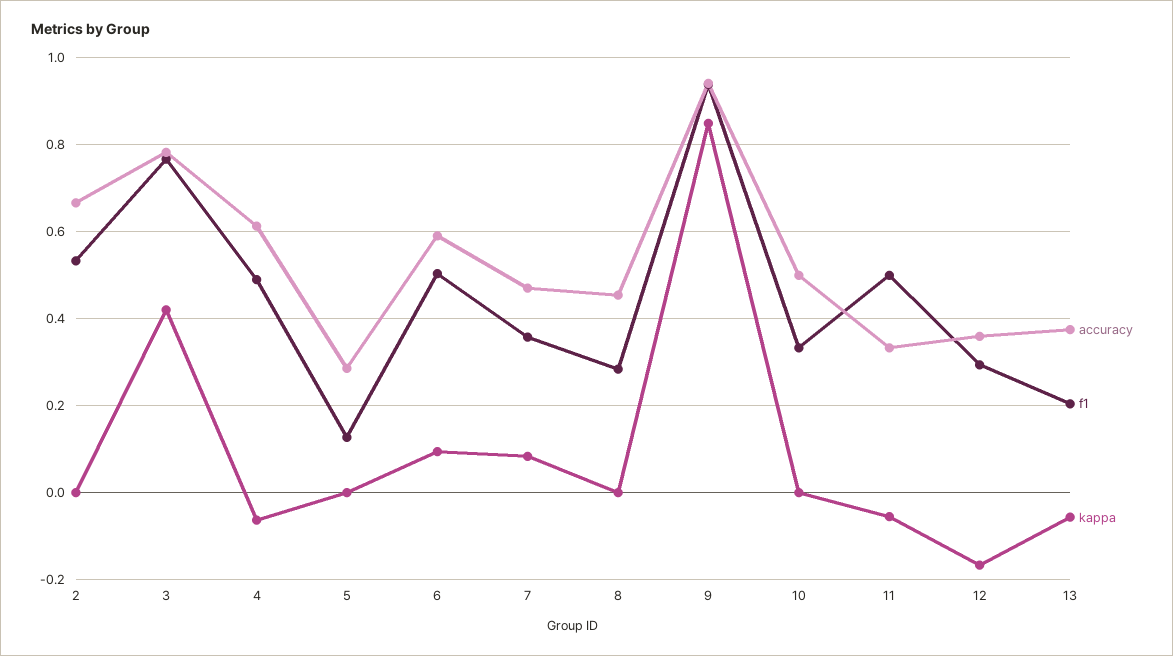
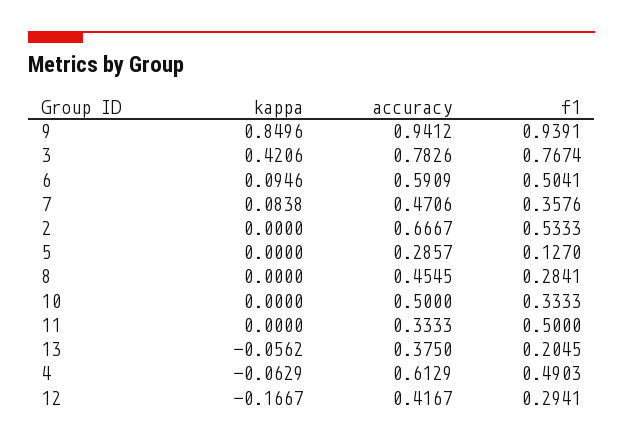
kappa, 11: -0.06 -> 0
accuracy, 12: 0.36 -> 0.4167

